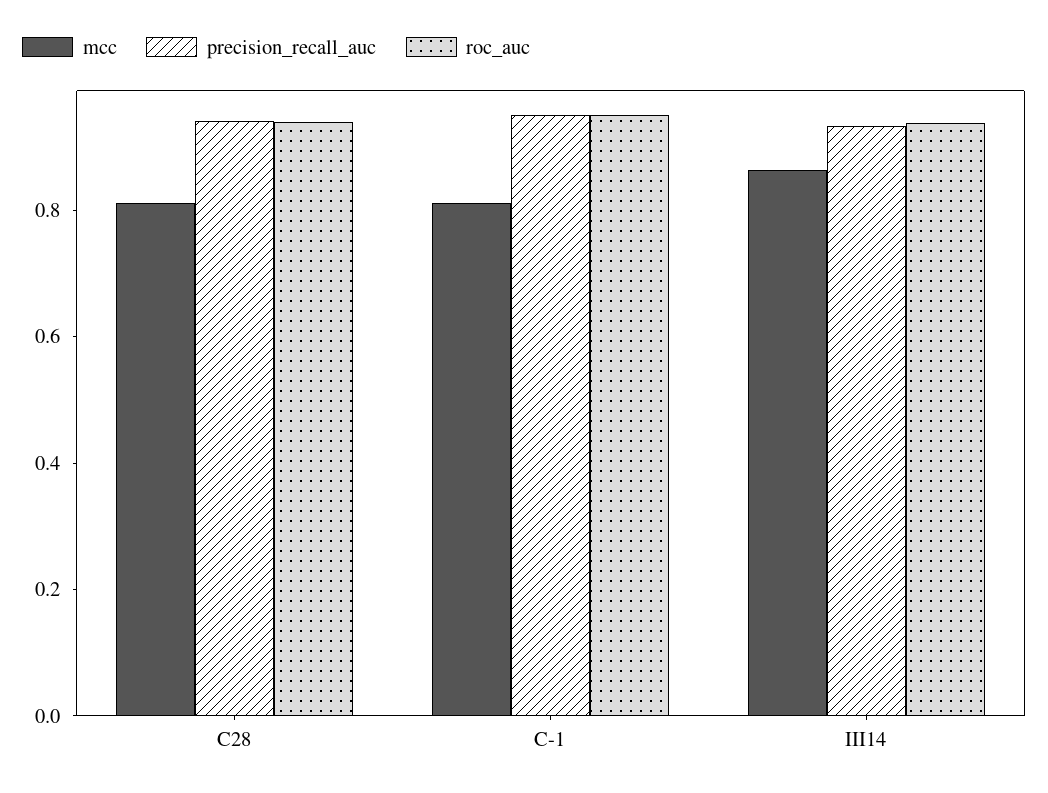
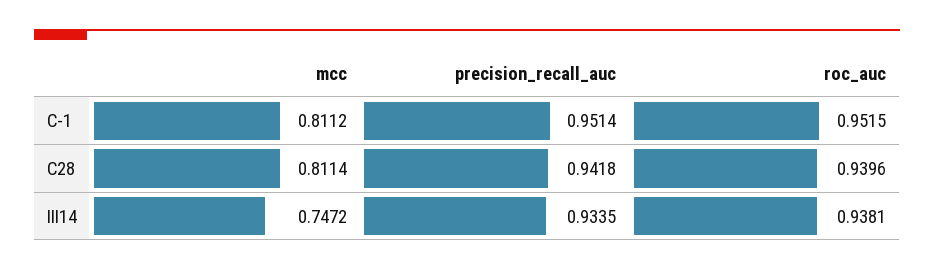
mcc, III14: 0.85 -> 0.7472

